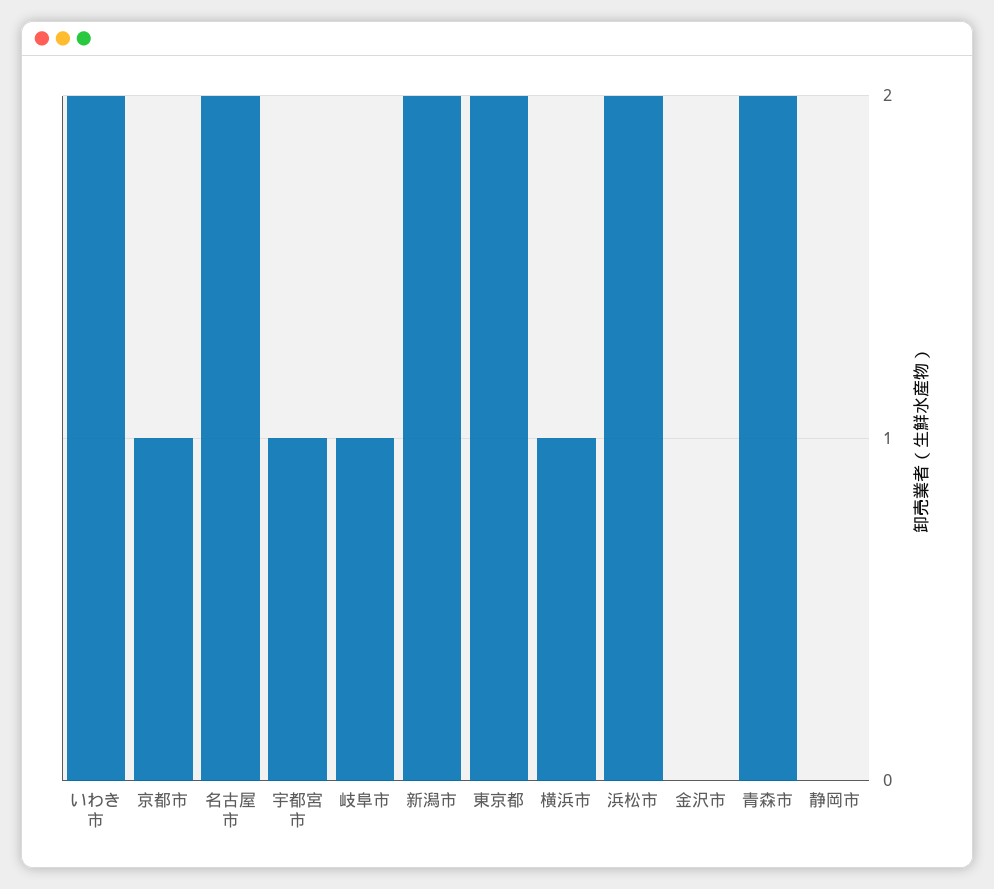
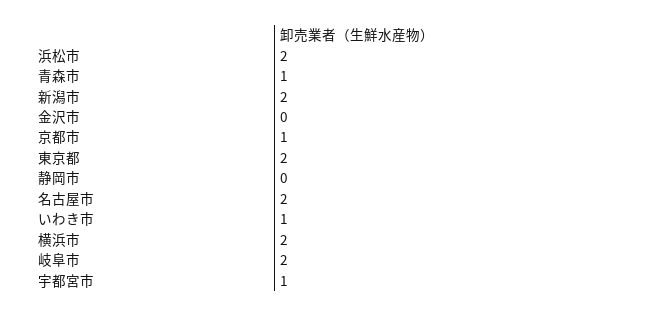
いわき市: 2 -> 1
岐阜市: 1 -> 2
横浜市: 1 -> 2
青森市: 2 -> 1

